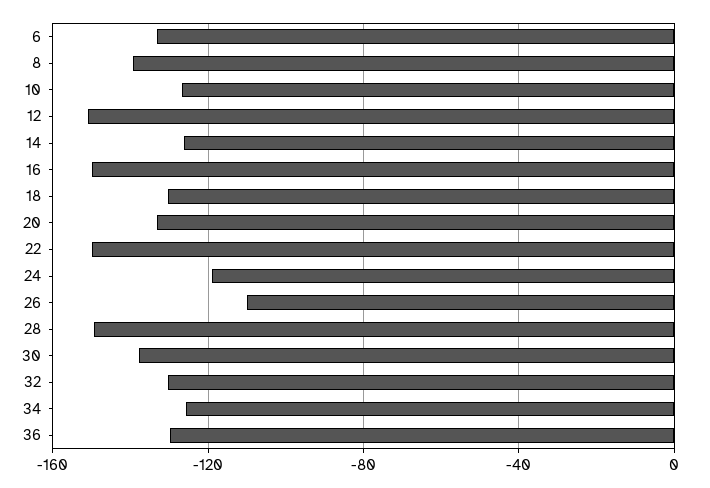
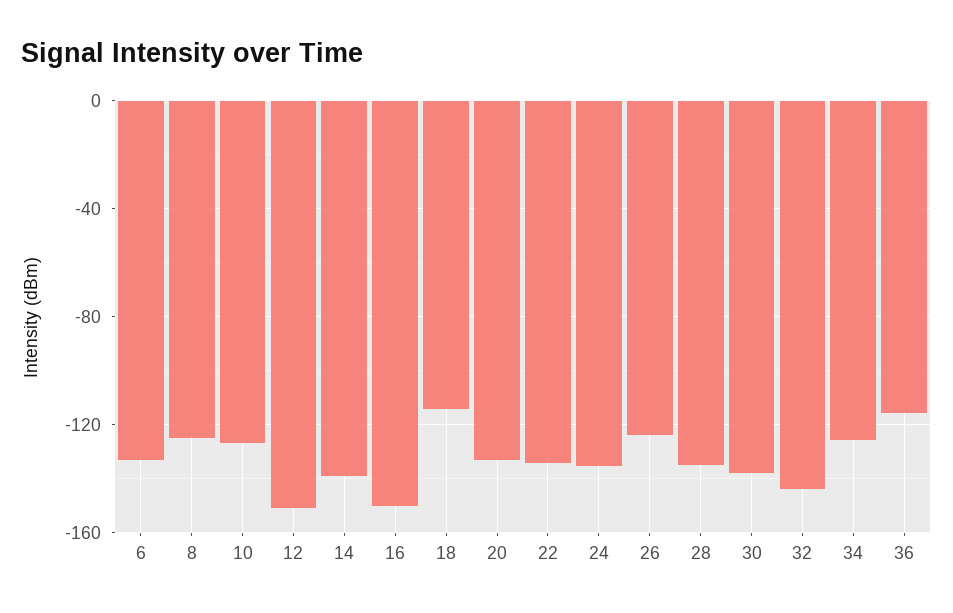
8: -140 -> -125
14: -125 -> -140
18: -130 -> -115
22: -150 -> -135
24: -120 -> -135
26: -110 -> -125
28: -150 -> -135
32: -130 -> -145
36: -130 -> -115

